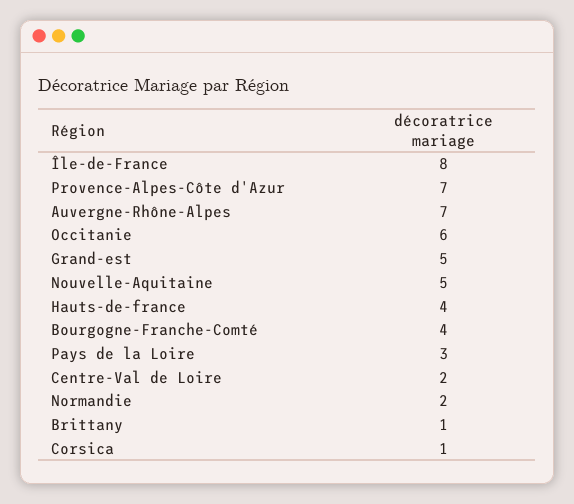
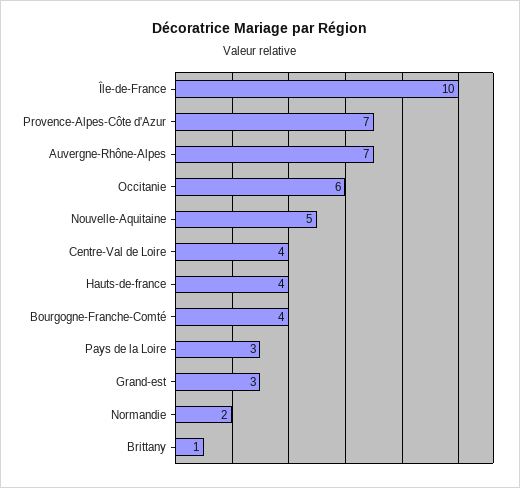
Île-de-France: 8 -> 10
Grand-est: 5 -> 3
Centre-Val de Loire: 2 -> 4
Corsica: 1 -> none

